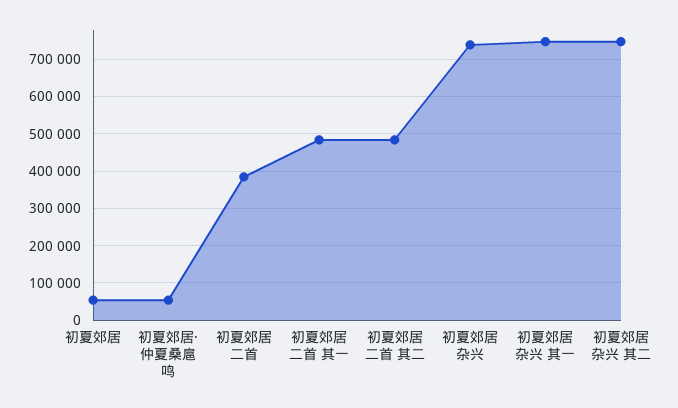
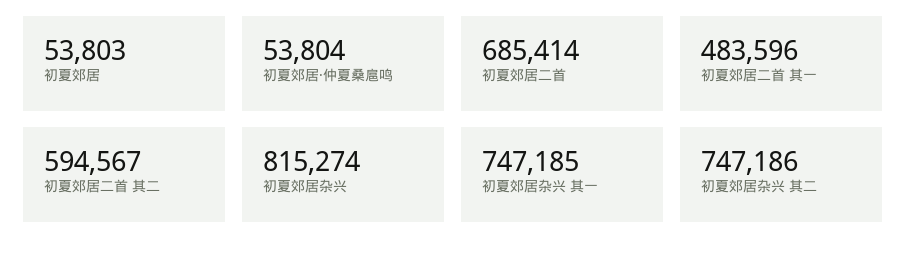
初夏郊居二首: 380000 -> 685414
初夏郊居二首 其二: 480000 -> 594567
初夏郊居杂兴: 740000 -> 815274

